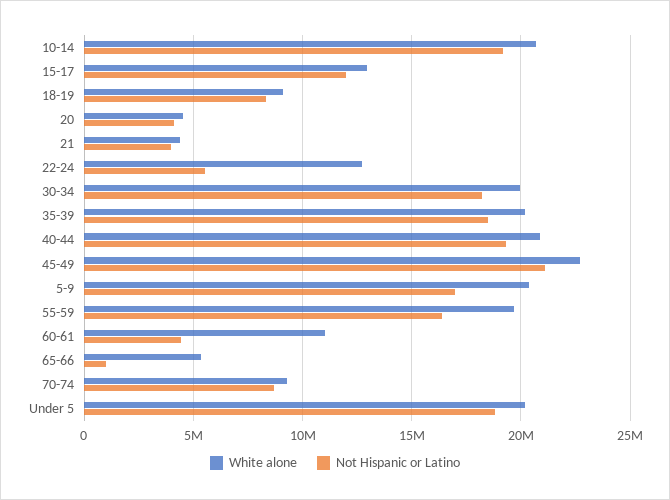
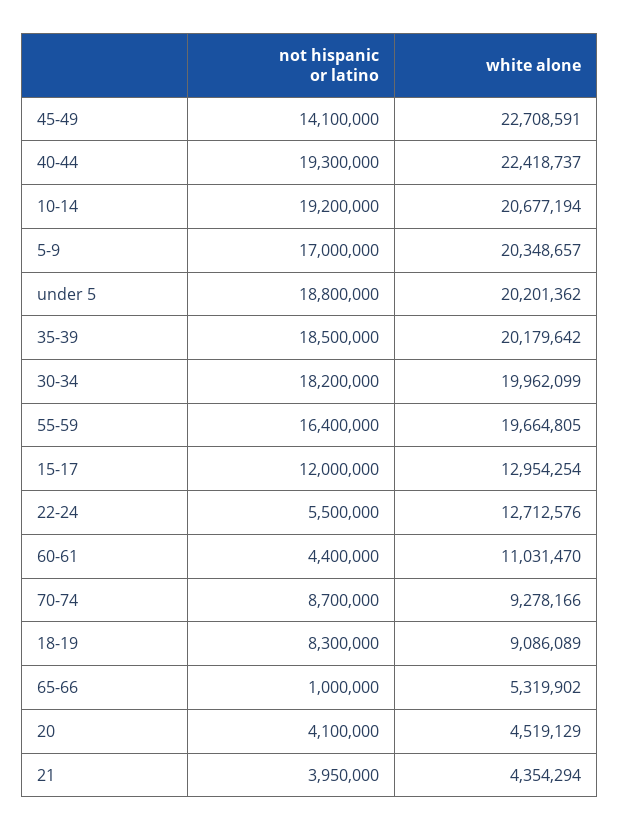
White alone, 40-44: 21000000 -> 22418737
Not Hispanic or Latino, 45-49: 21000000 -> 14100000

